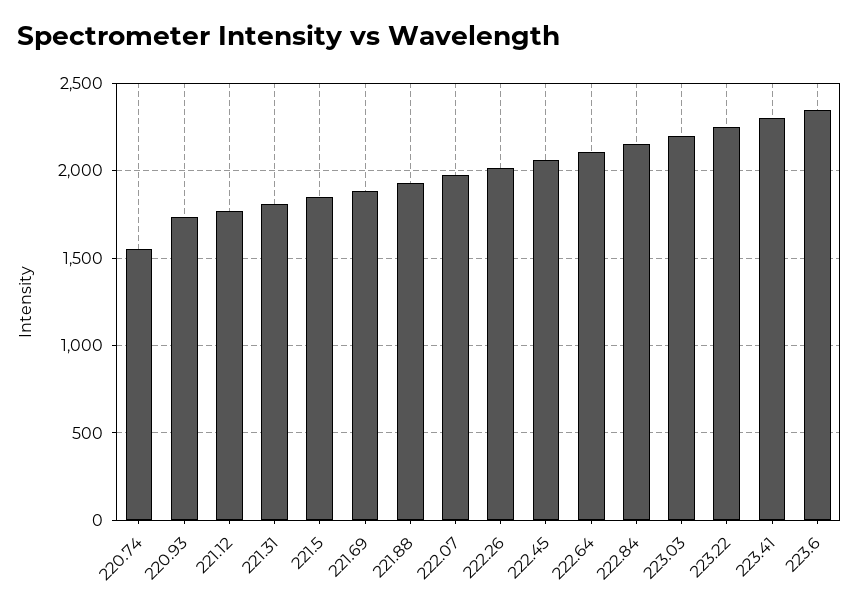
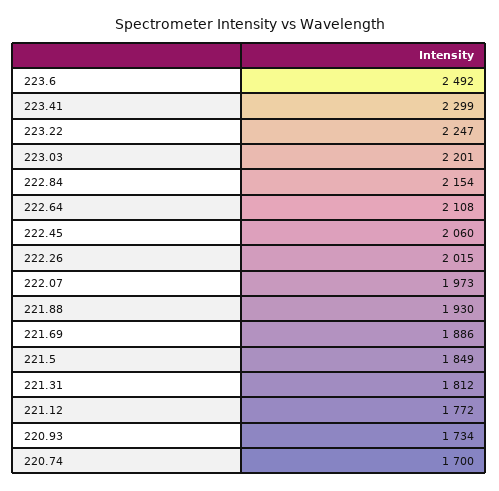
220.74: 1550 -> 1700
223.6: 2350 -> 2492

